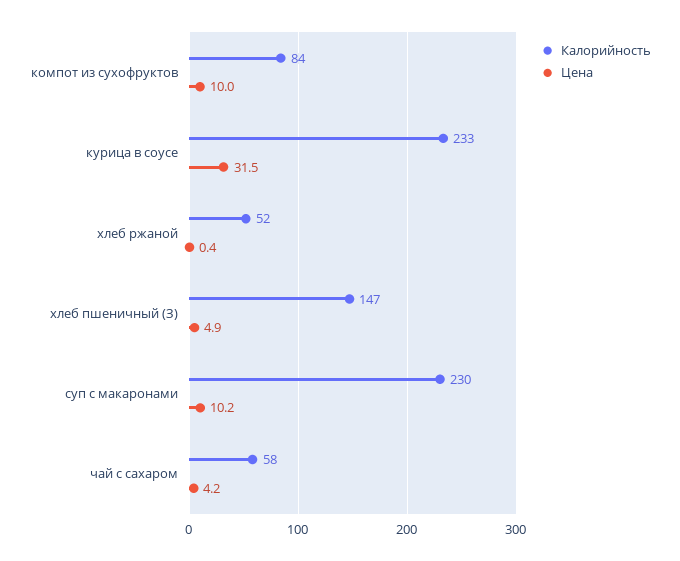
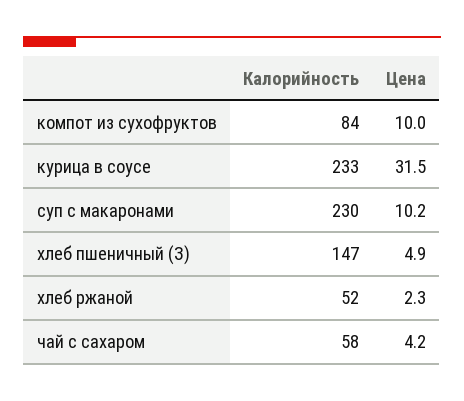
Цена, хлеб ржаной: 0.4 -> 2.3

